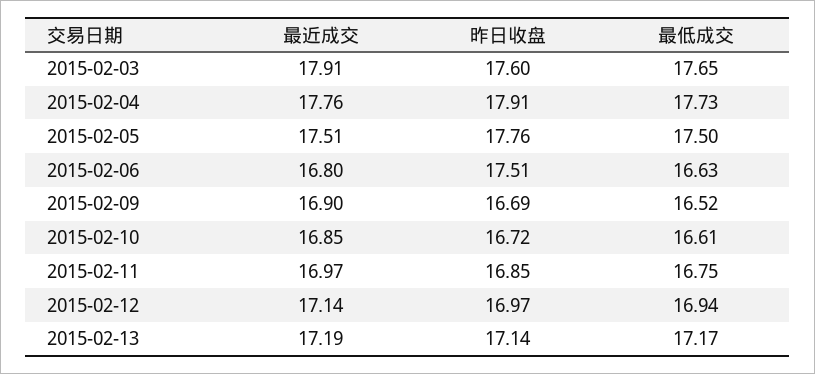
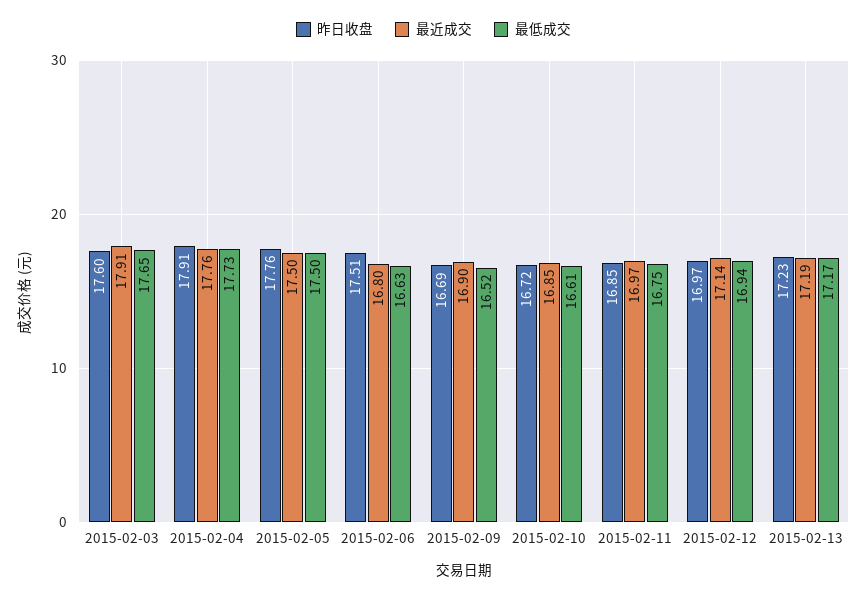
最近成交, 2015-02-05: 17.51 -> 17.5
昨日收盘, 2015-02-13: 17.14 -> 17.23

